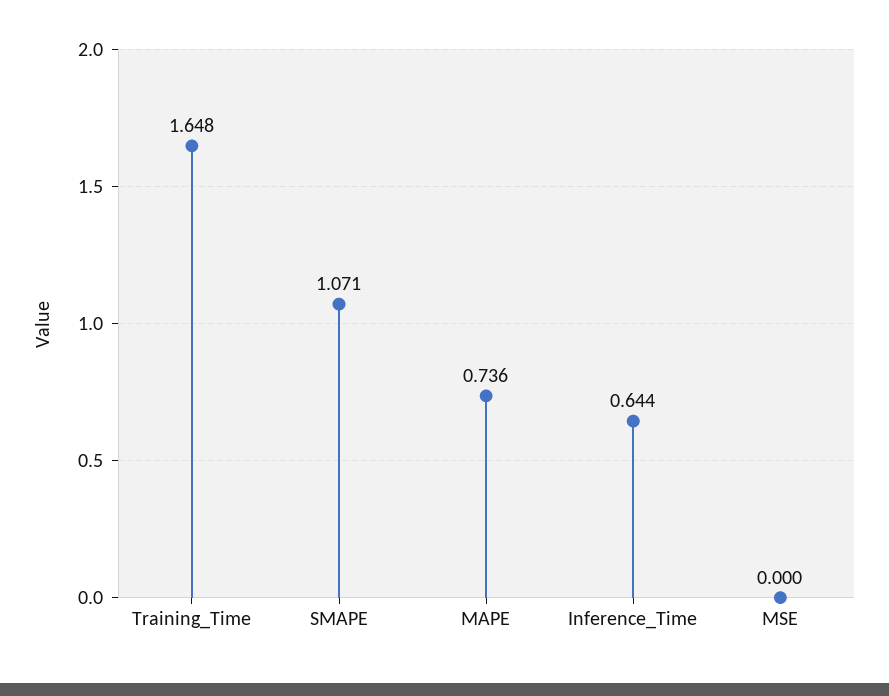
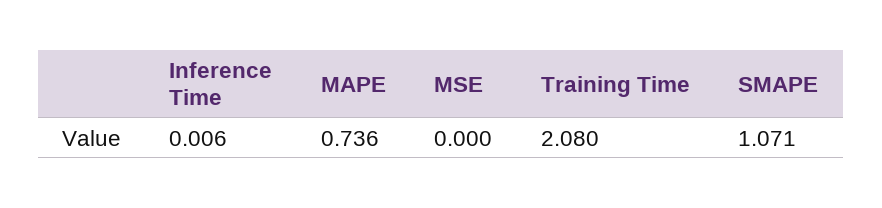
Training_Time: 1.648 -> 2.08
Inference_Time: 0.644 -> 0.006

